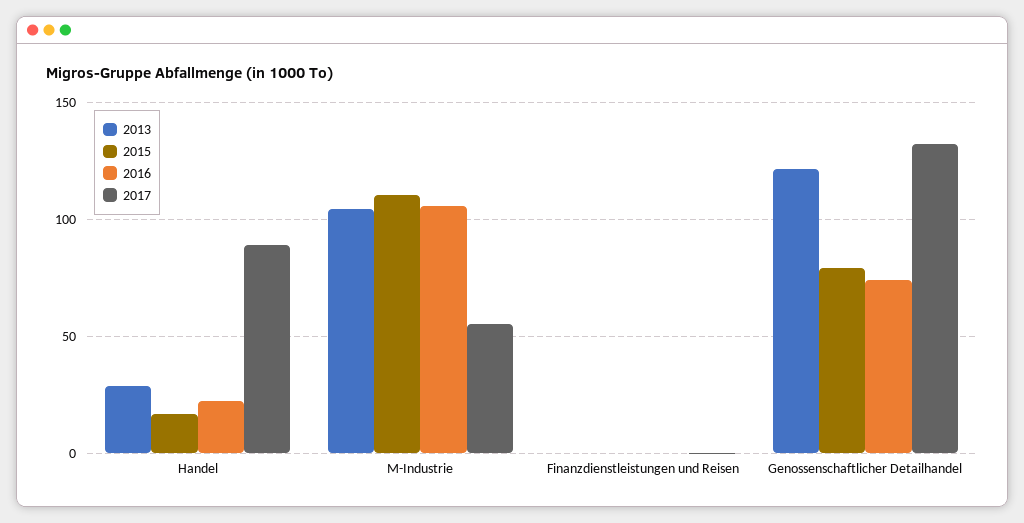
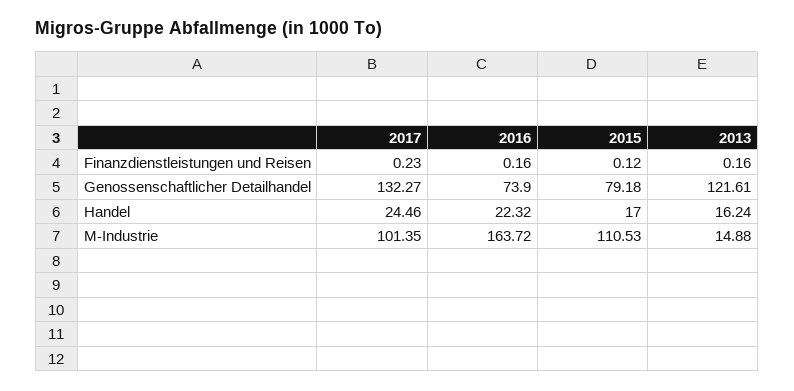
2013, Handel: 30 -> 16.24
2017, Handel: 90 -> 24.46
2013, M-Industrie: 105 -> 14.88
2016, M-Industrie: 105 -> 163.72
2017, M-Industrie: 55 -> 101.35

